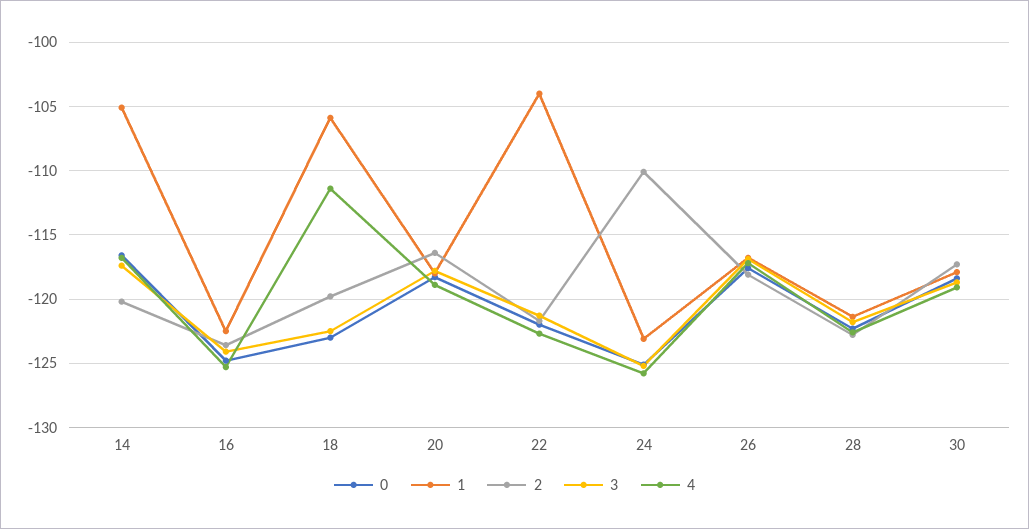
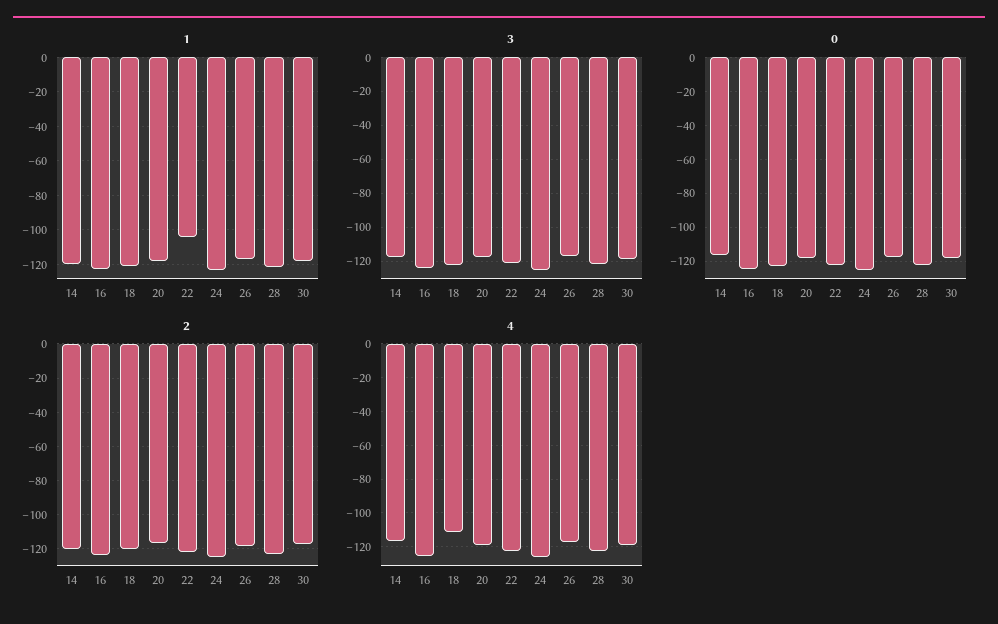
1, 14: -105 -> -120
1, 18: -106 -> -120
2, 24: -110 -> -125

